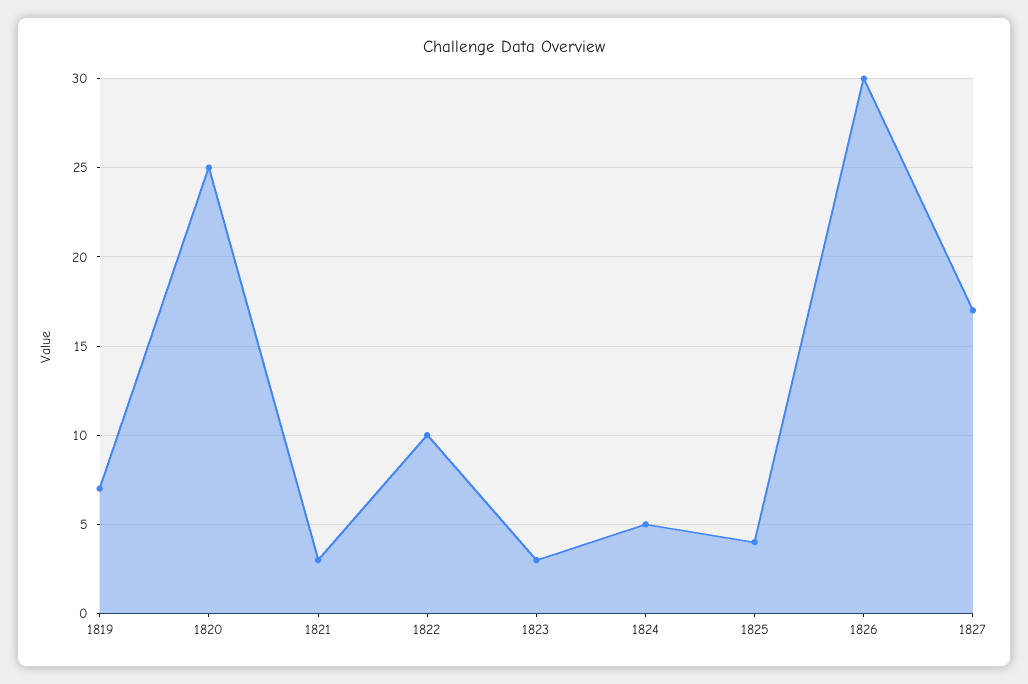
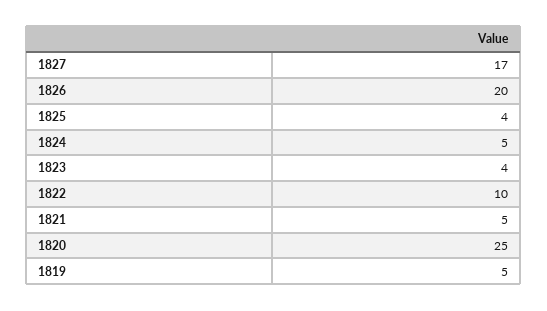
1819: 7 -> 5
1821: 3 -> 5
1823: 3 -> 4
1826: 30 -> 20

